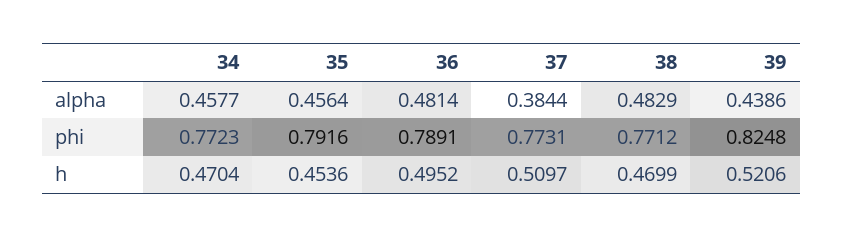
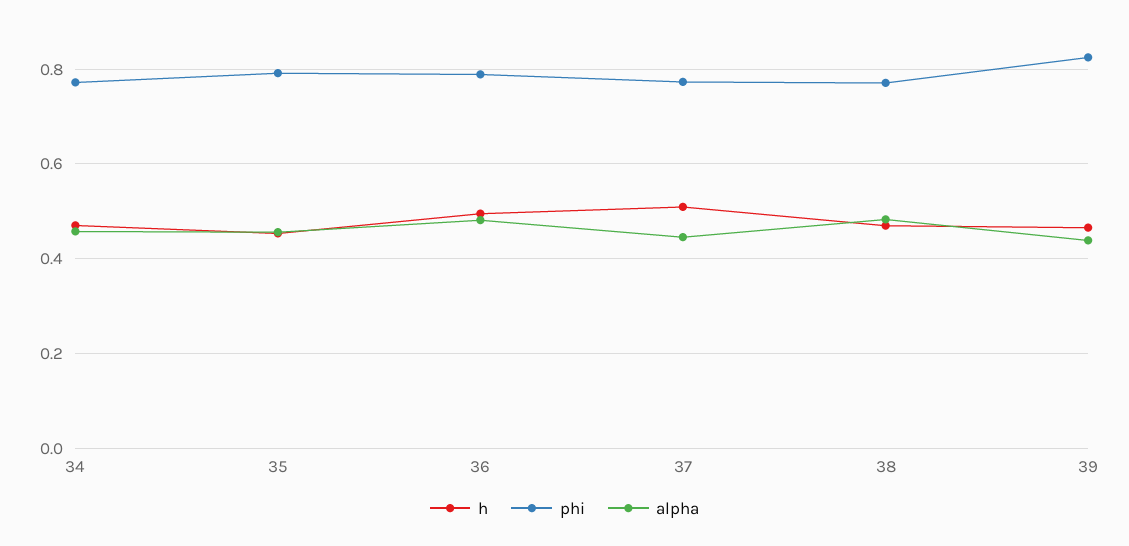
alpha, 37: 0.3844 -> 0.44
h, 39: 0.5206 -> 0.46

